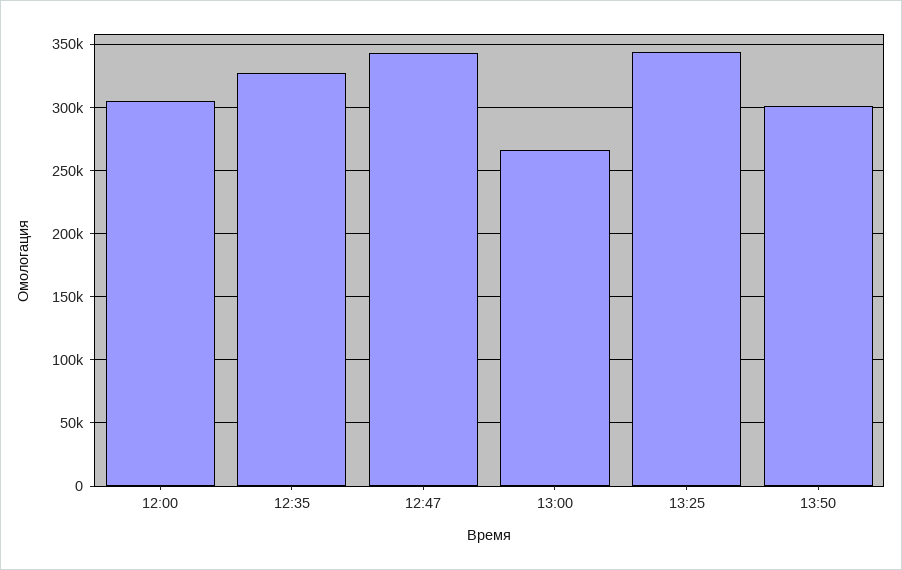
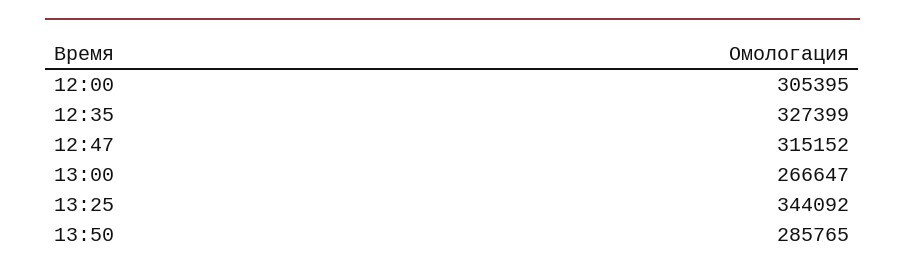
12:47: 345000 -> 315152
13:50: 300000 -> 285765

